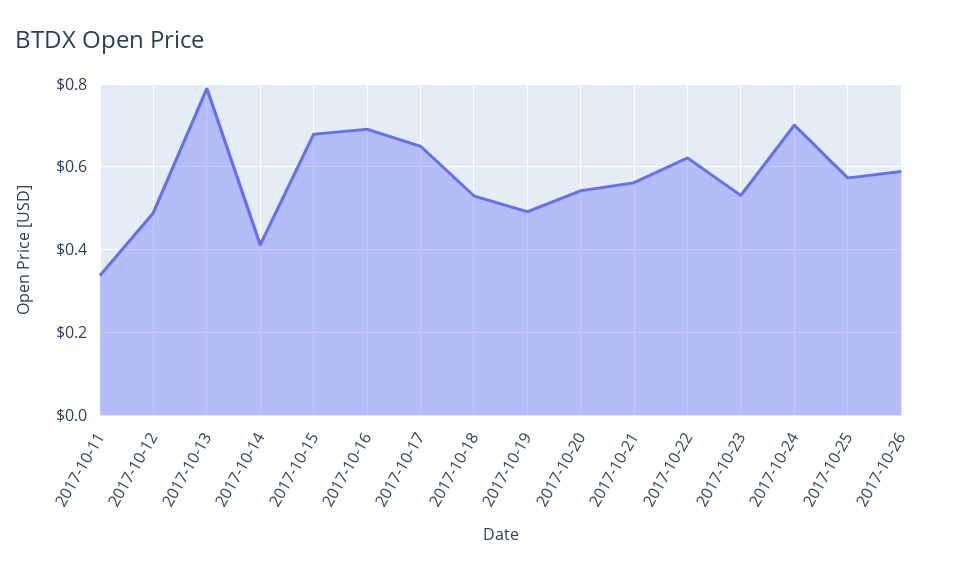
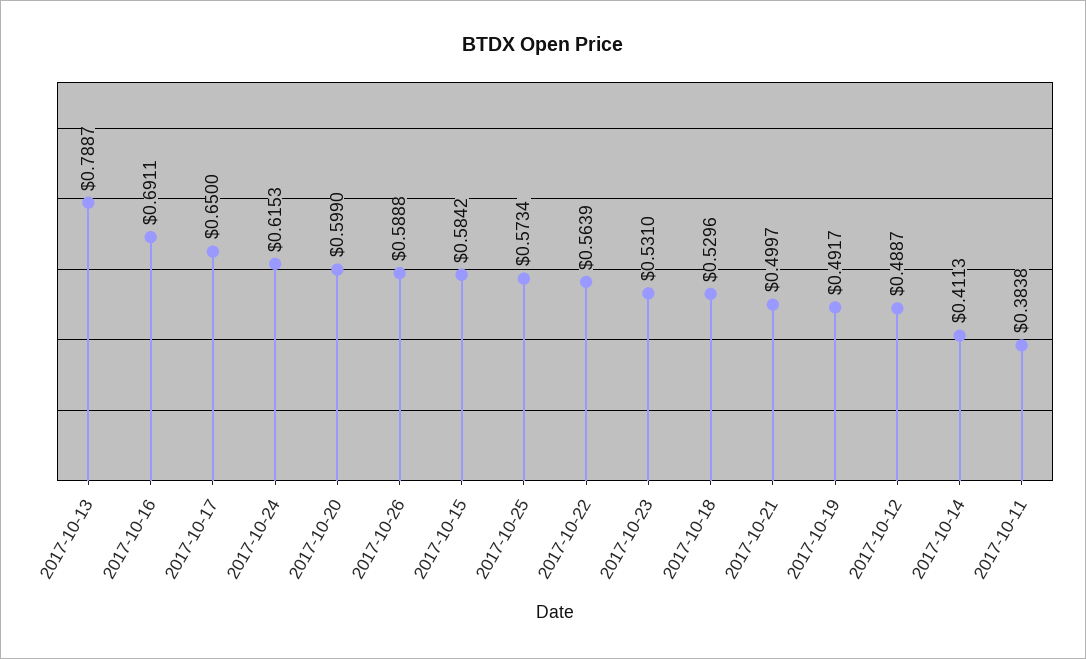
2017-10-11: 0.34 -> 0.3838
2017-10-15: 0.68 -> 0.5842
2017-10-20: 0.54 -> 0.599
2017-10-21: 0.56 -> 0.4997
2017-10-22: 0.62 -> 0.5639
2017-10-24: 0.7 -> 0.6153

